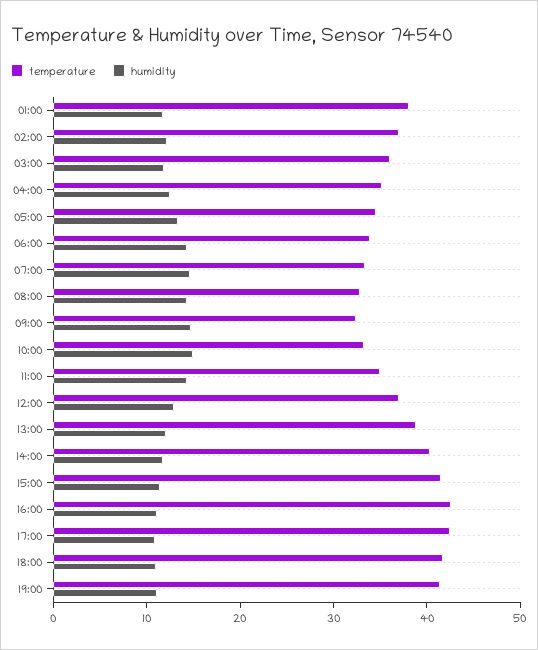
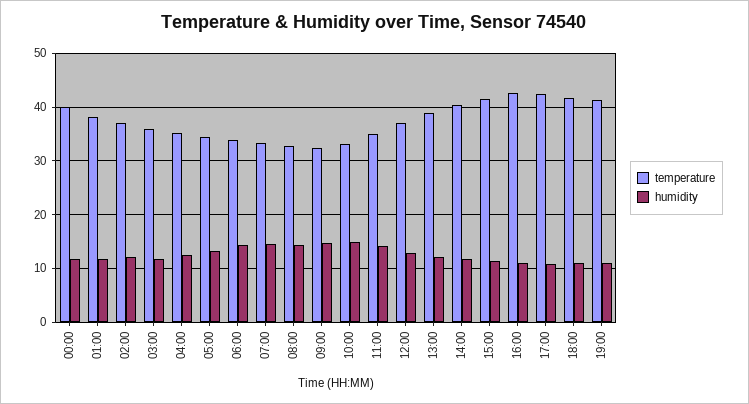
temperature, 00:00: none -> 40
humidity, 00:00: none -> 12

